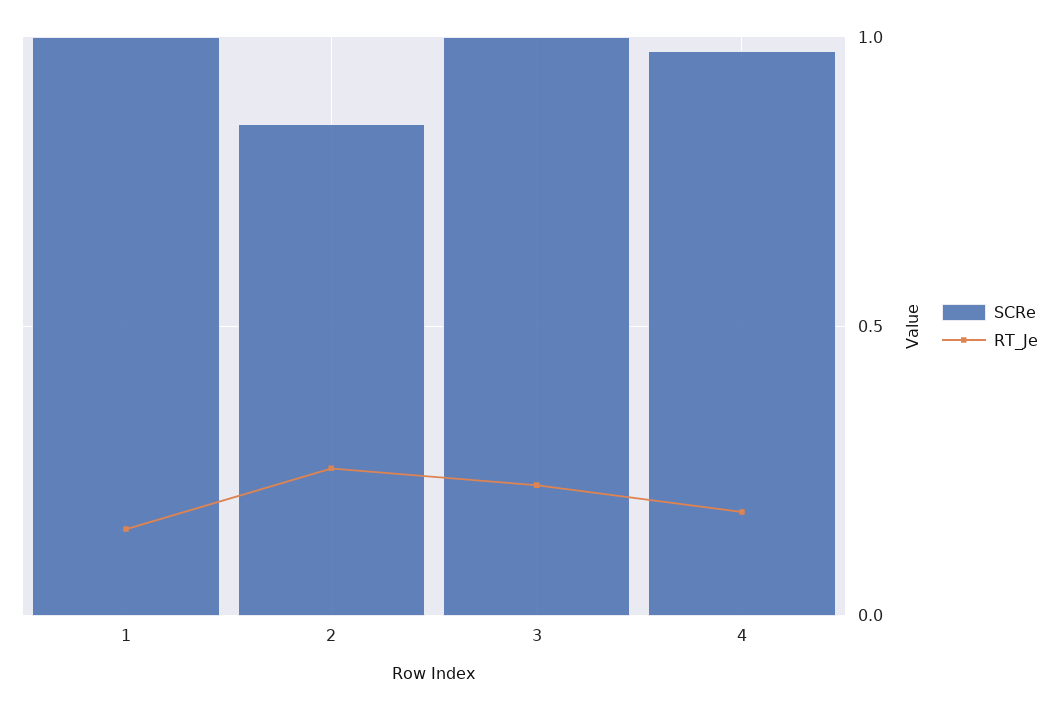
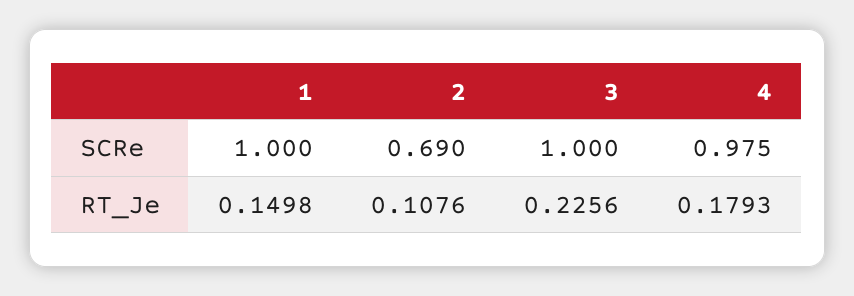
SCRe, 2: 0.85 -> 0.69
RT_Je, 2: 0.25 -> 0.1076

